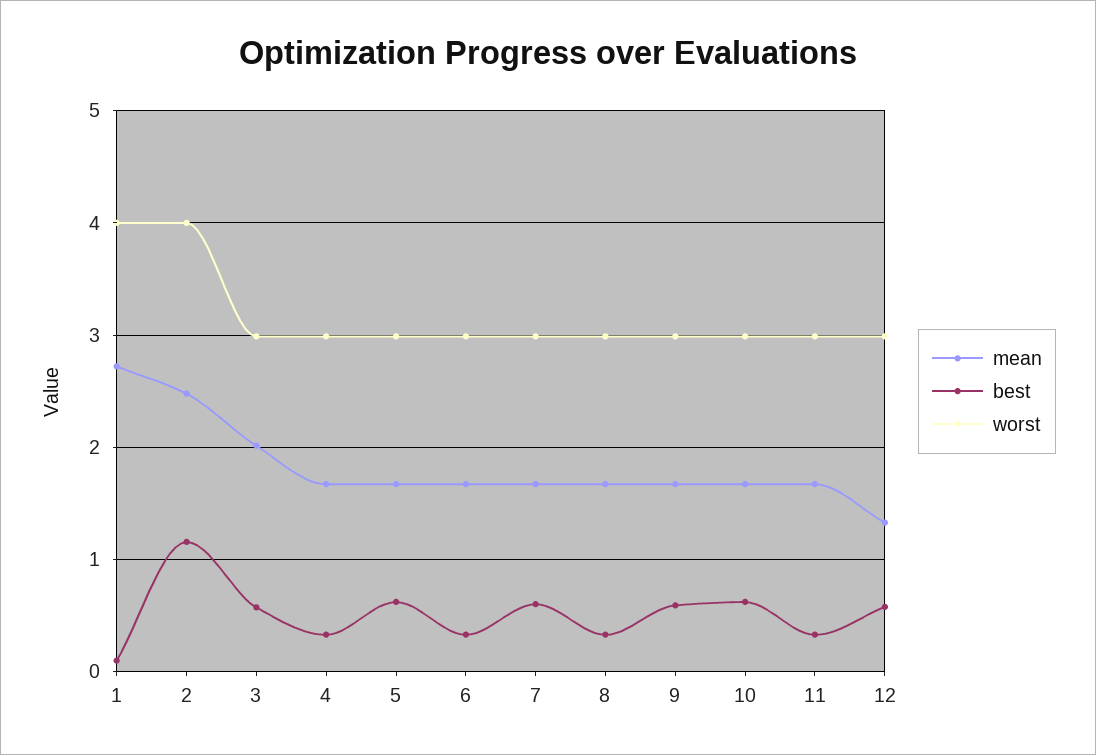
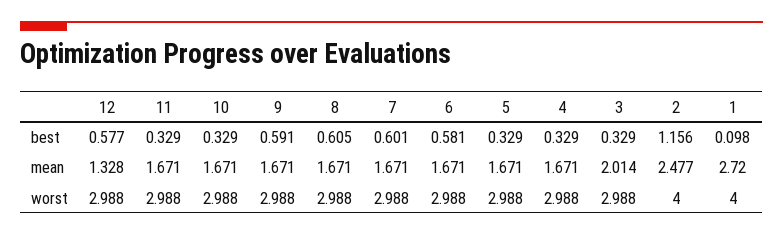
best, 3: 0.6 -> 0.329
best, 5: 0.6 -> 0.329
best, 6: 0.3 -> 0.581
best, 8: 0.3 -> 0.605
best, 10: 0.6 -> 0.329

